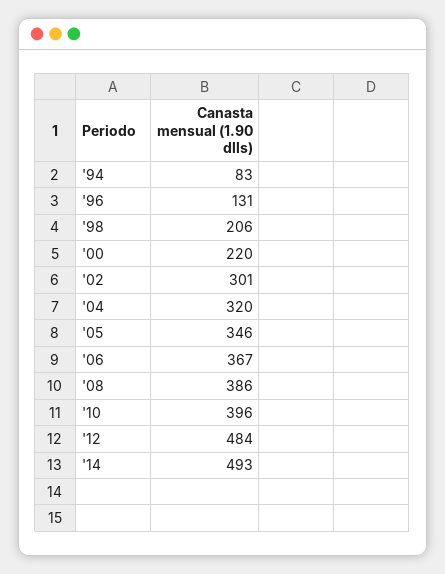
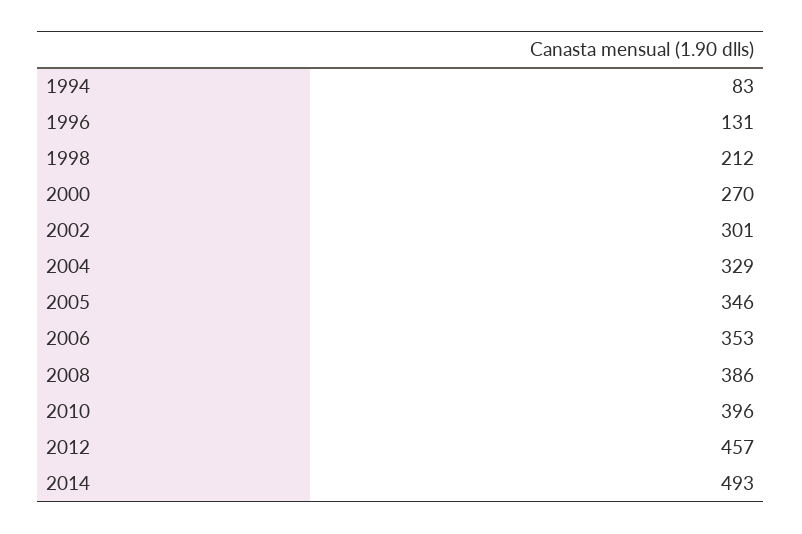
'98: 206 -> 212
'00: 220 -> 270
'04: 320 -> 329
'06: 367 -> 353
'12: 484 -> 457

